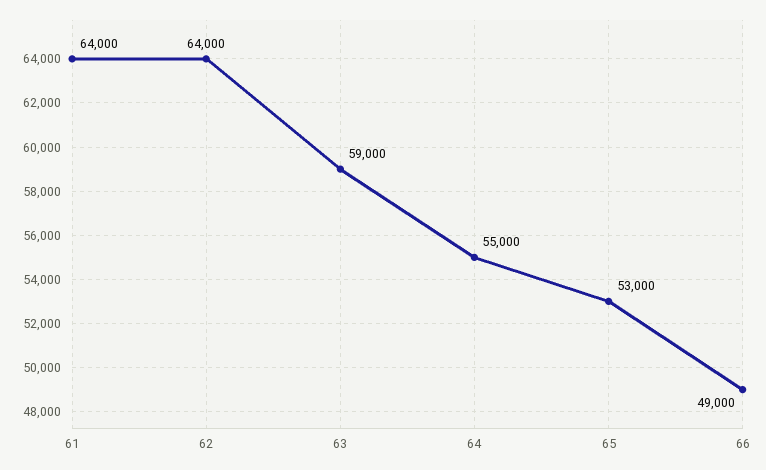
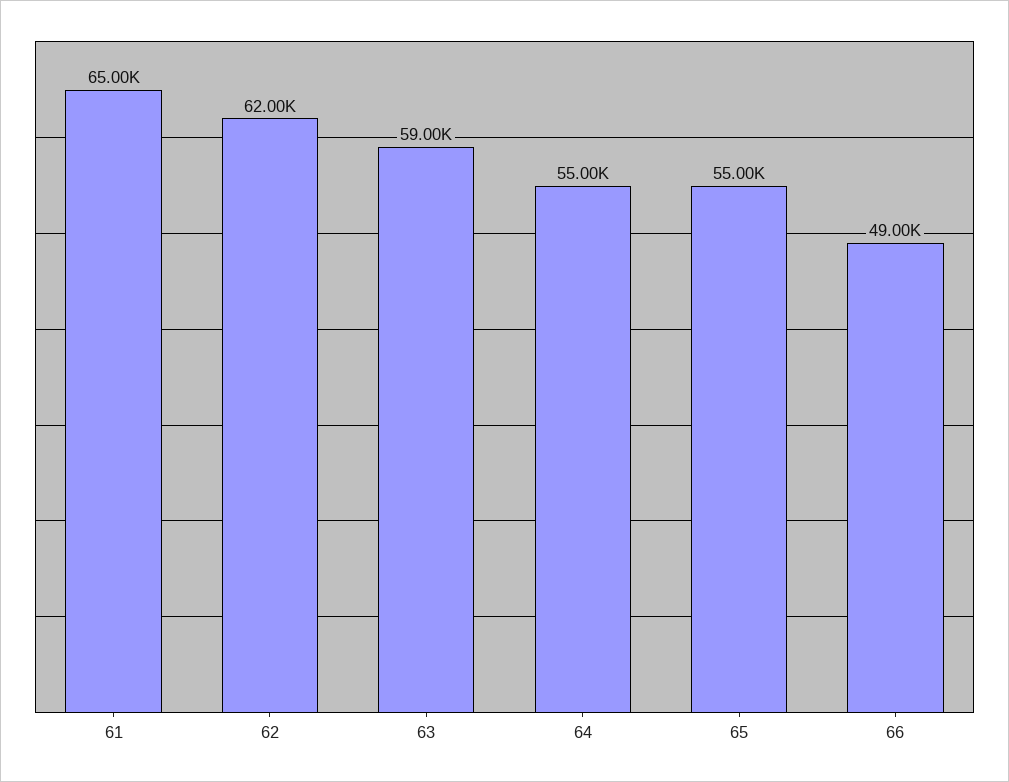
61: 64000 -> 65000
62: 64000 -> 62000
65: 53000 -> 55000

